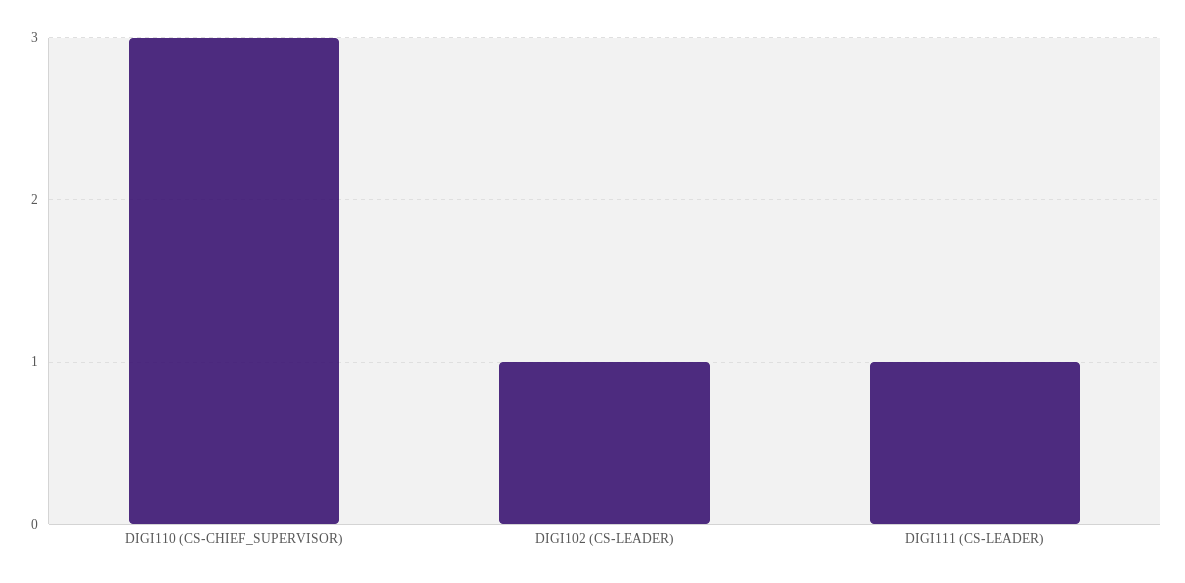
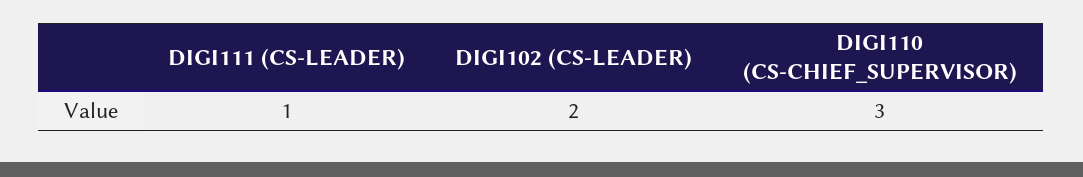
DIGI102 (CS-LEADER): 1 -> 2

